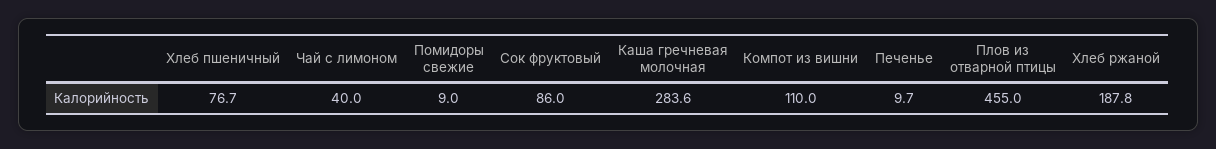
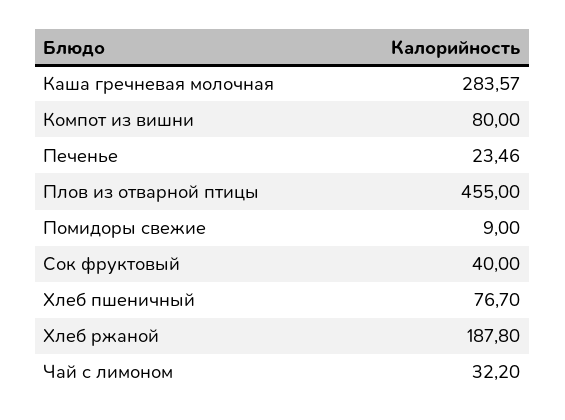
Чай с лимоном: 40 -> 32.2
Сок фруктовый: 86 -> 40
Компот из вишни: 110 -> 80
Печенье: 9.7 -> 23.46

